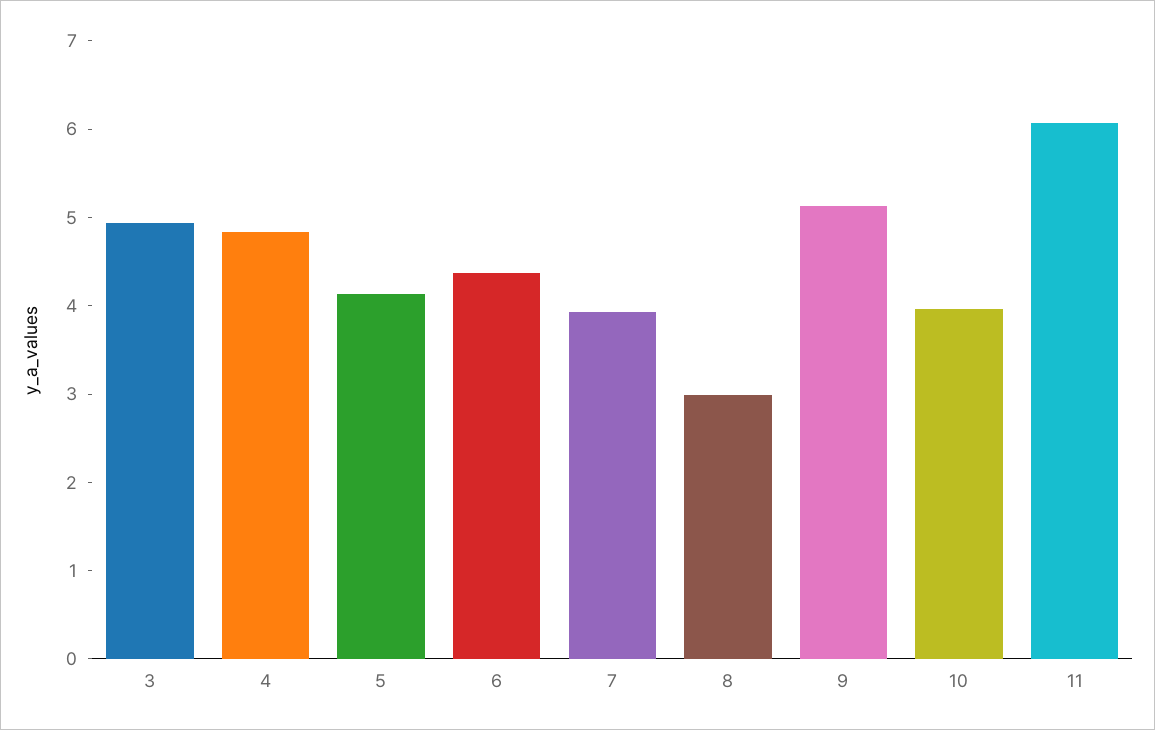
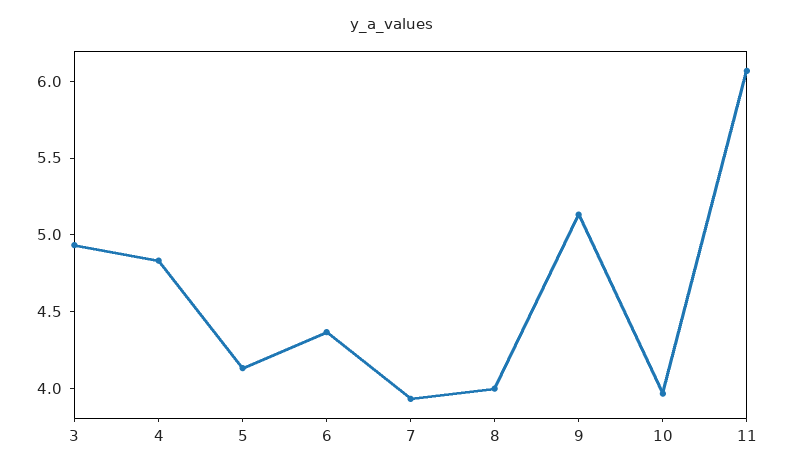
8: 3 -> 4

